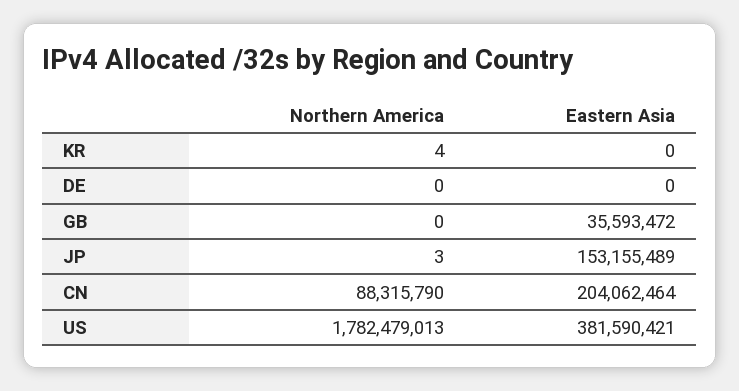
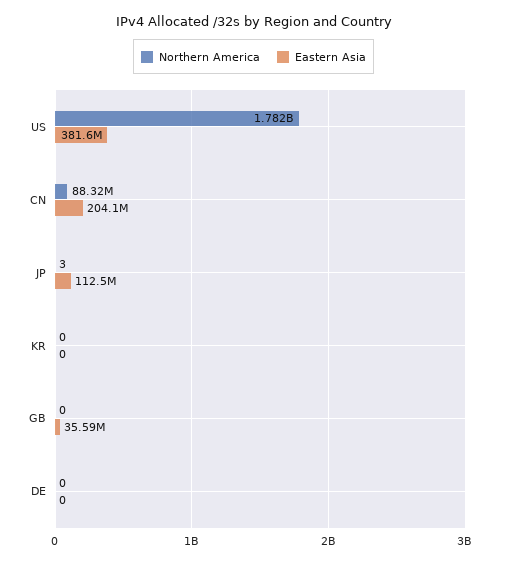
Northern America, KR: 4 -> 0
Eastern Asia, JP: 153155489 -> 112500000

